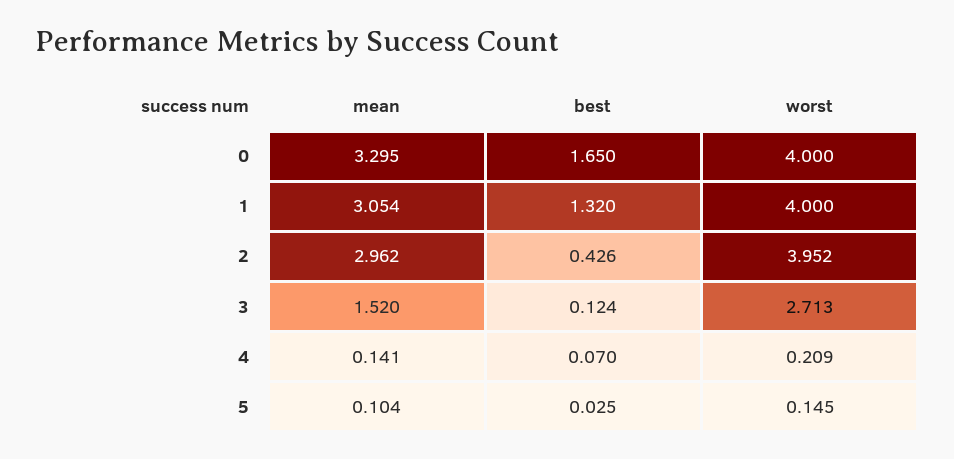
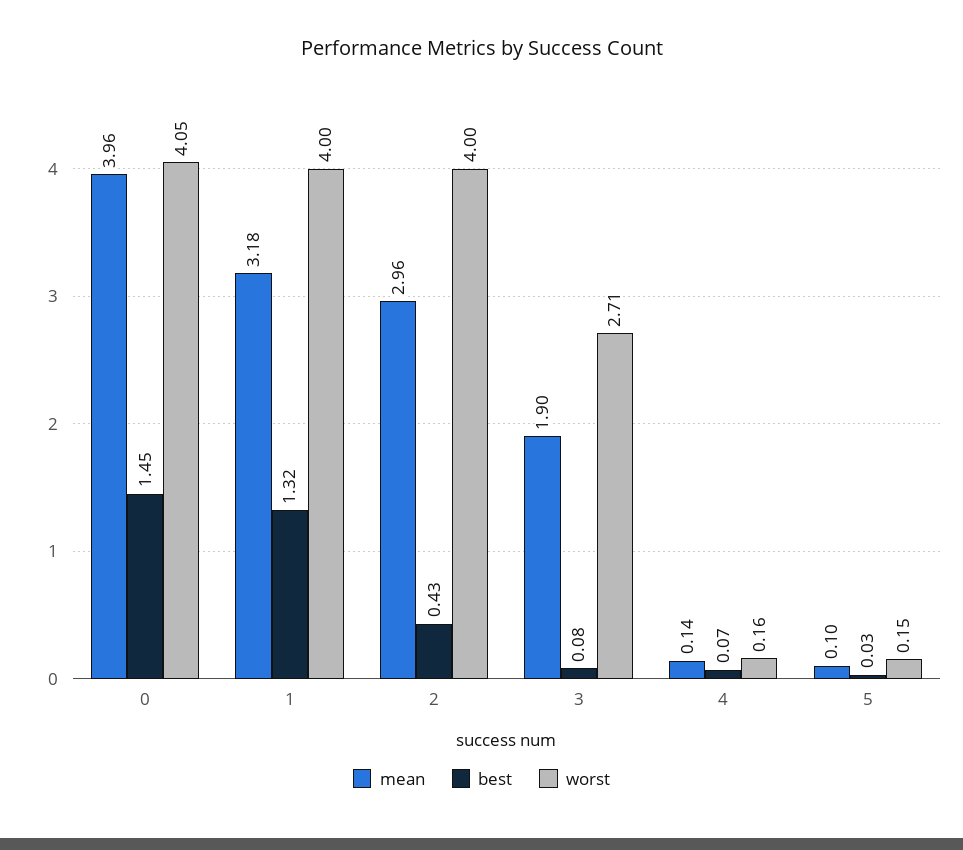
mean, 0: 3.295 -> 3.96
best, 0: 1.65 -> 1.45
worst, 0: 4 -> 4.05
mean, 1: 3.054 -> 3.18
worst, 2: 3.952 -> 4
mean, 3: 1.52 -> 1.9
best, 3: 0.124 -> 0.08
worst, 4: 0.209 -> 0.16

